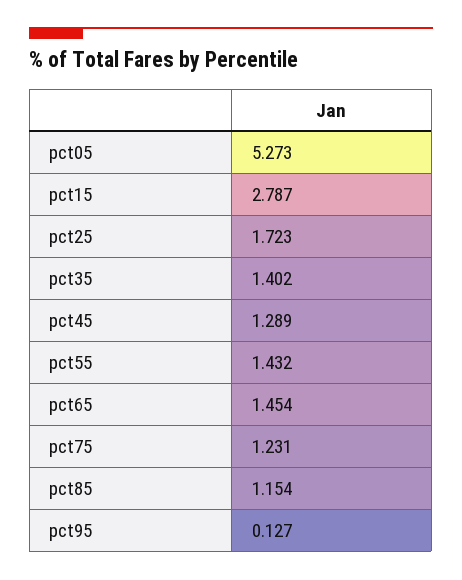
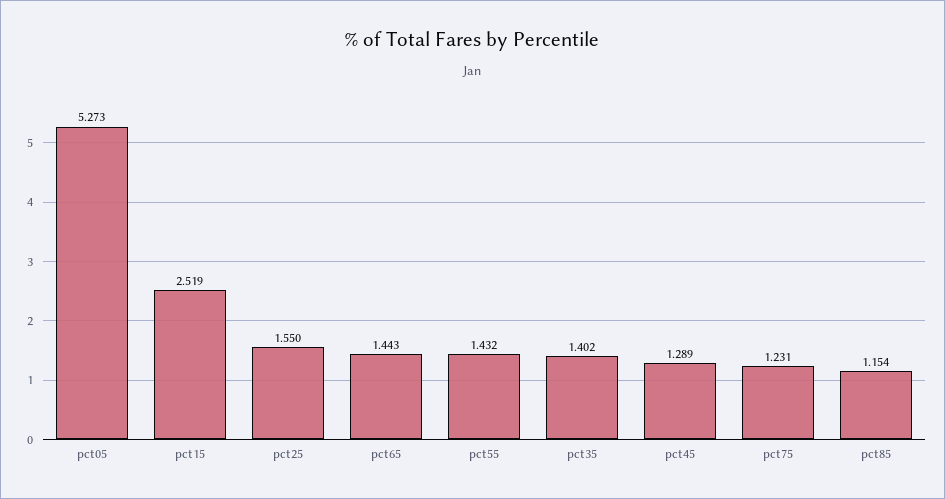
pct15: 2.787 -> 2.519
pct25: 1.723 -> 1.55
pct65: 1.454 -> 1.443
pct95: 0.127 -> none

